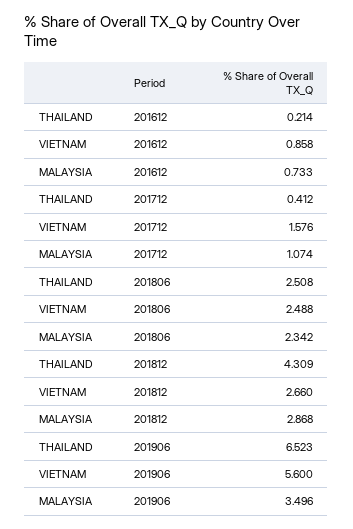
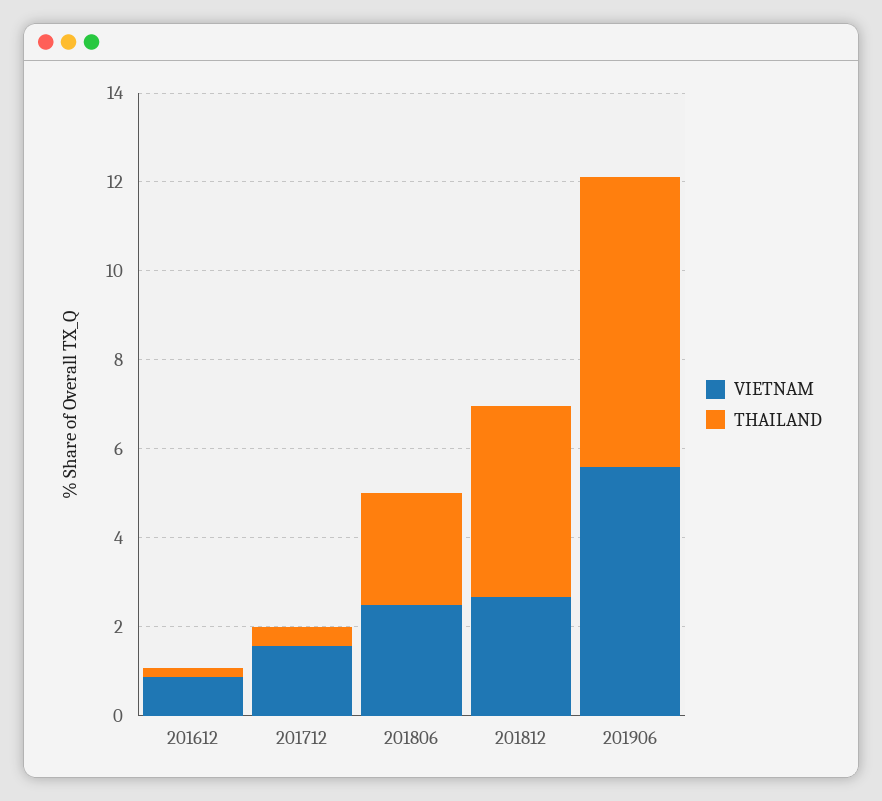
MALAYSIA, 201612: 0.733 -> none
MALAYSIA, 201712: 1.074 -> none
MALAYSIA, 201806: 2.342 -> none
MALAYSIA, 201812: 2.868 -> none
MALAYSIA, 201906: 3.496 -> none

